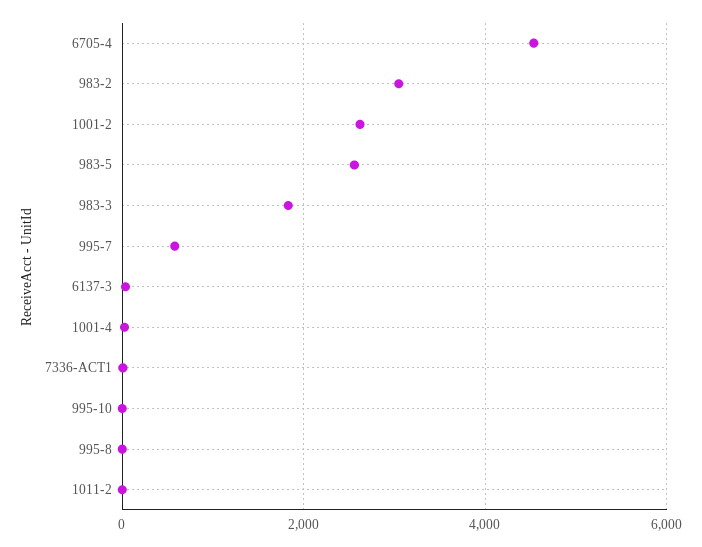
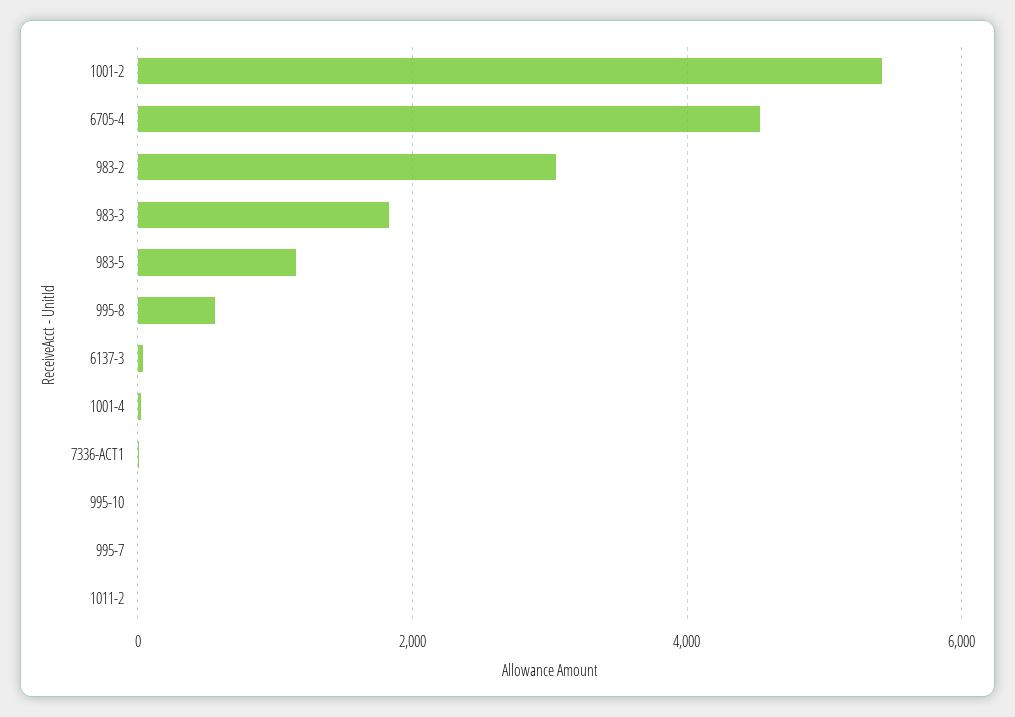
1001-2: 2600 -> 5400
983-5: 2600 -> 1200
995-7: 600 -> 0
995-8: 0 -> 600

